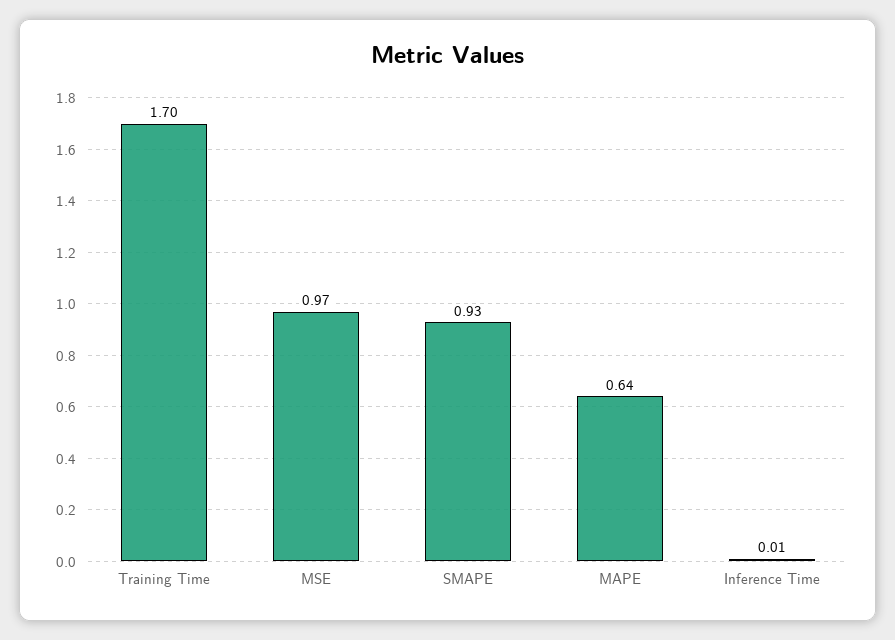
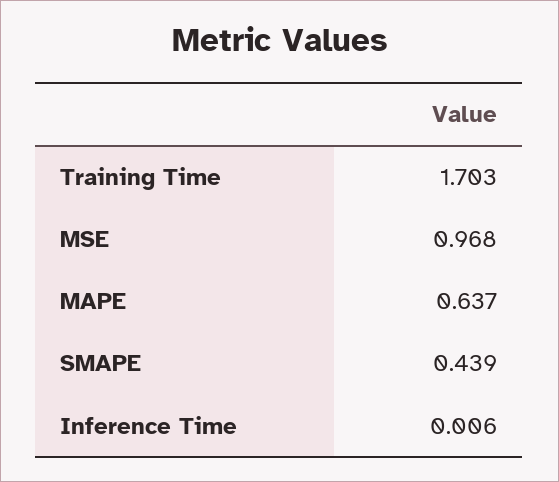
SMAPE: 0.93 -> 0.439

